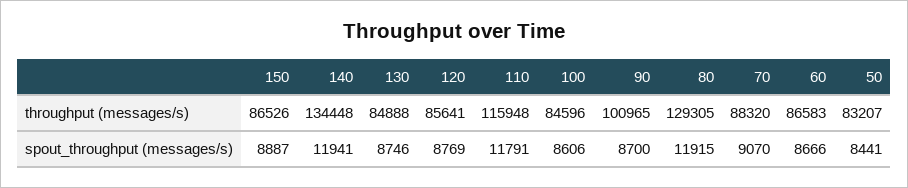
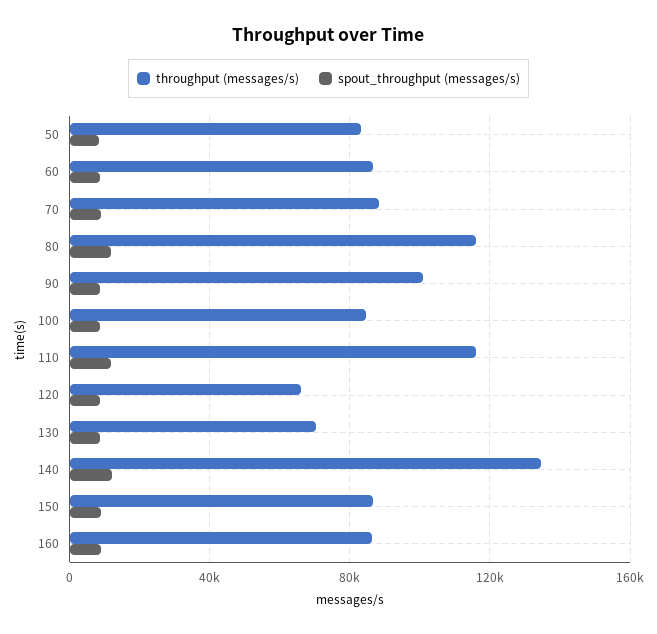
throughput (messages/s), 130: 84888 -> 70000
throughput (messages/s), 120: 85641 -> 65000
throughput (messages/s), 80: 129305 -> 115000
throughput (messages/s), 160: none -> 85000
spout_throughput (messages/s), 160: none -> 10000

